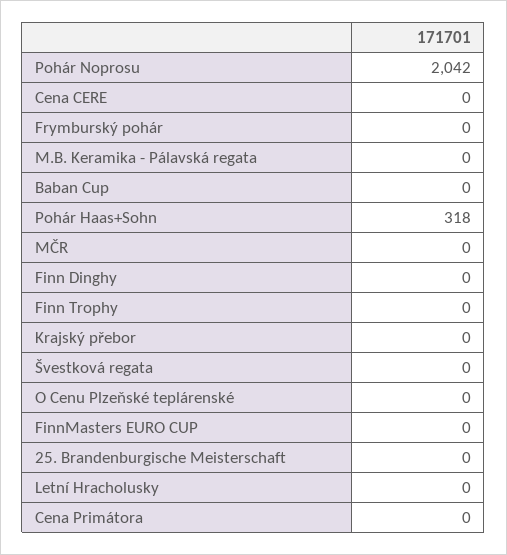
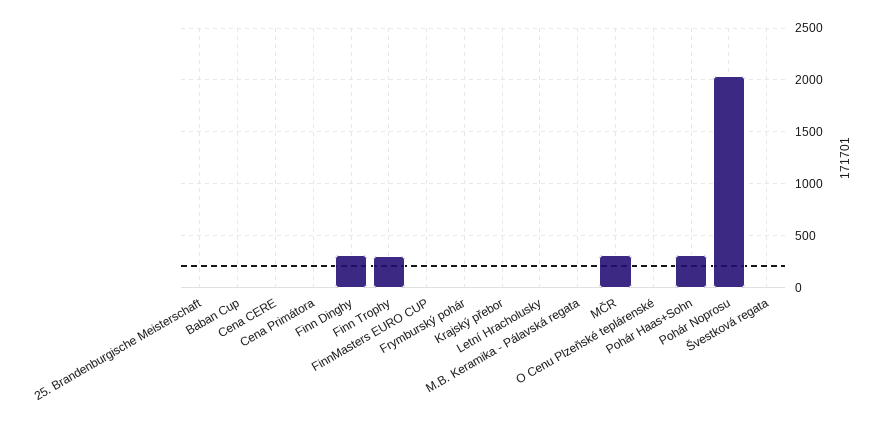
MČR: 0 -> 300
Finn Dinghy: 0 -> 300
Finn Trophy: 0 -> 300

